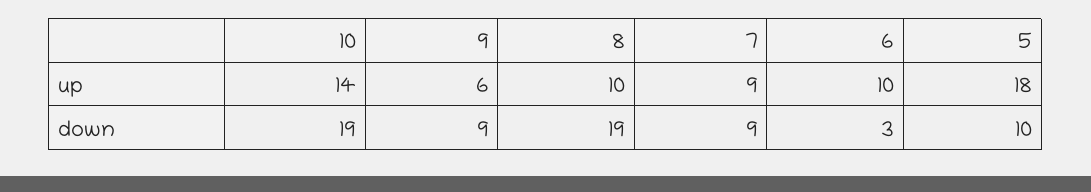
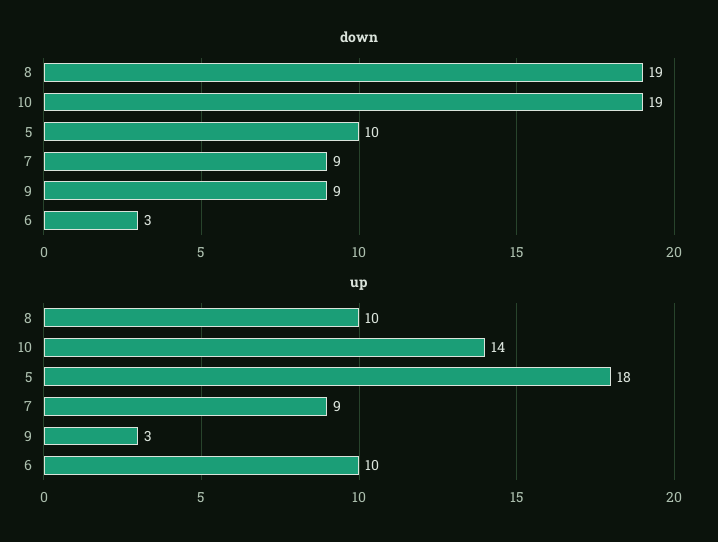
up, 9: 6 -> 3

